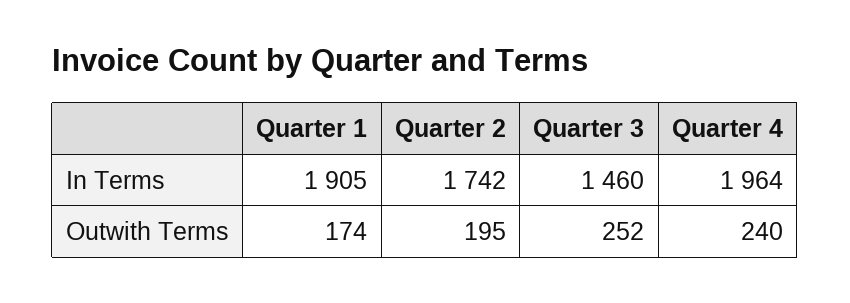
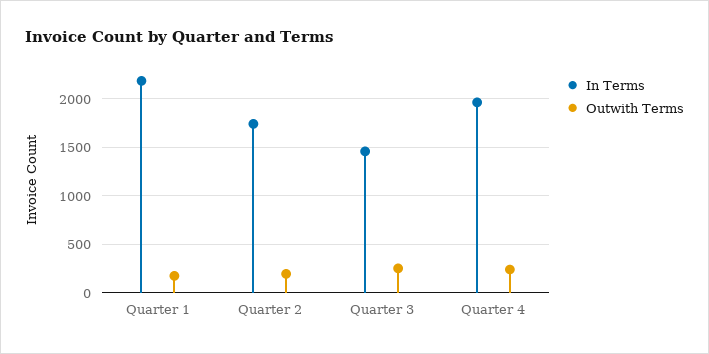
In Terms, Quarter 1: 1905 -> 2200

